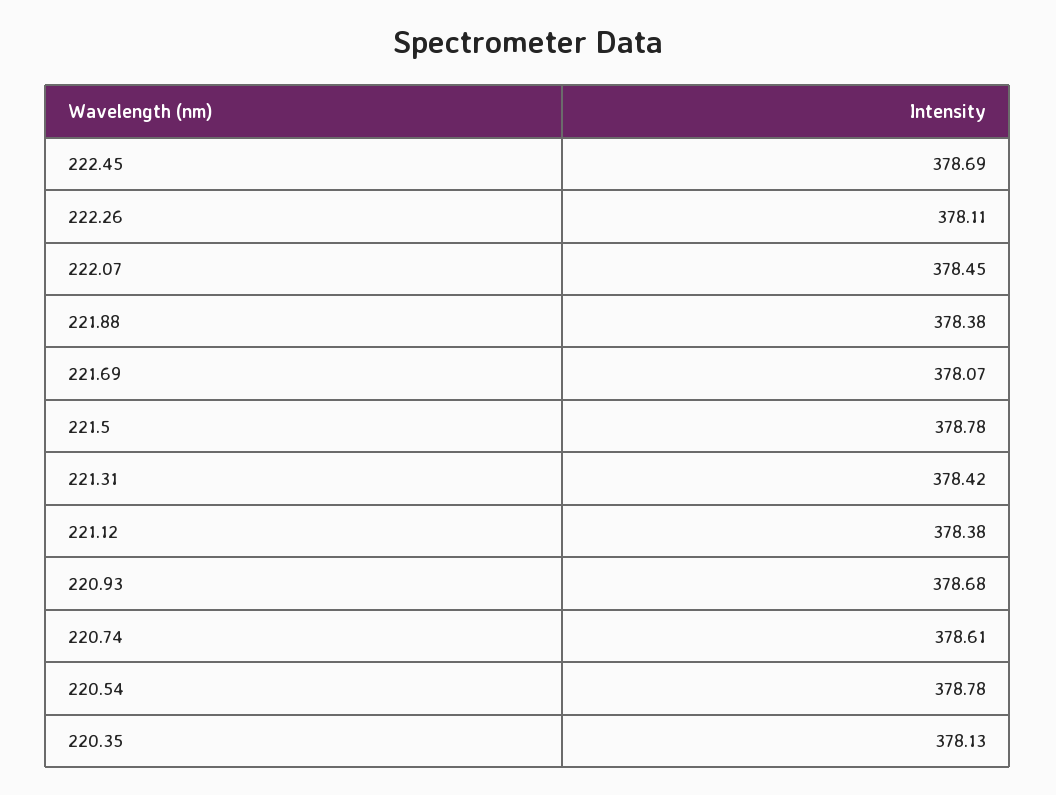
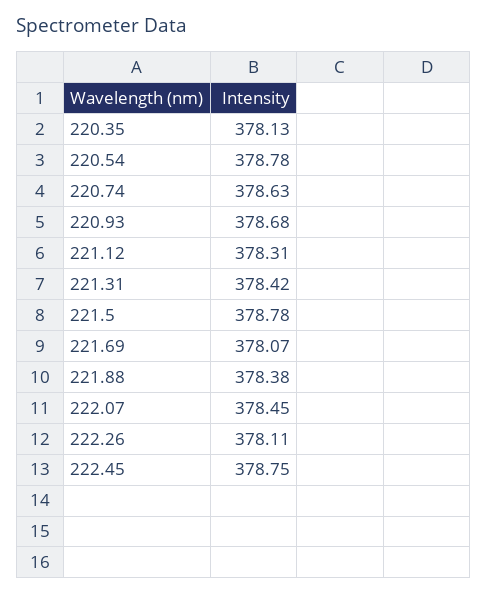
222.45: 378.69 -> 378.75
221.12: 378.38 -> 378.31
220.74: 378.61 -> 378.63

